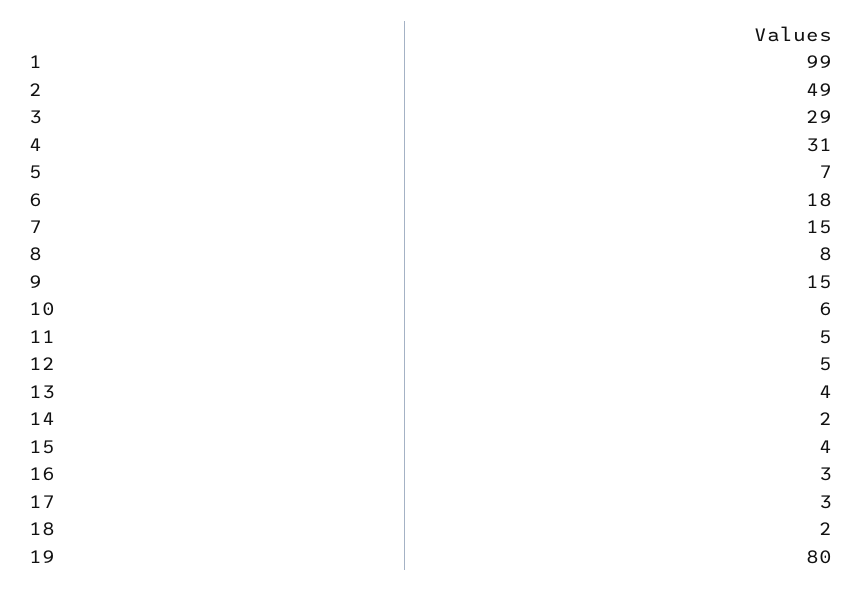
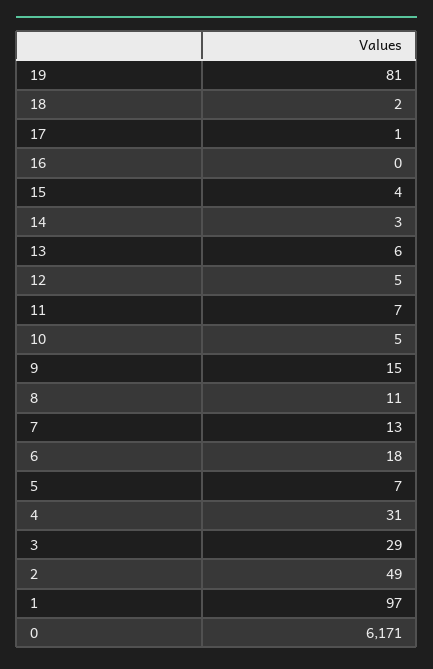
1: 99 -> 97
7: 15 -> 13
8: 8 -> 11
10: 6 -> 5
11: 5 -> 7
13: 4 -> 6
14: 2 -> 3
16: 3 -> 0
17: 3 -> 1
19: 80 -> 81
0: none -> 6171

